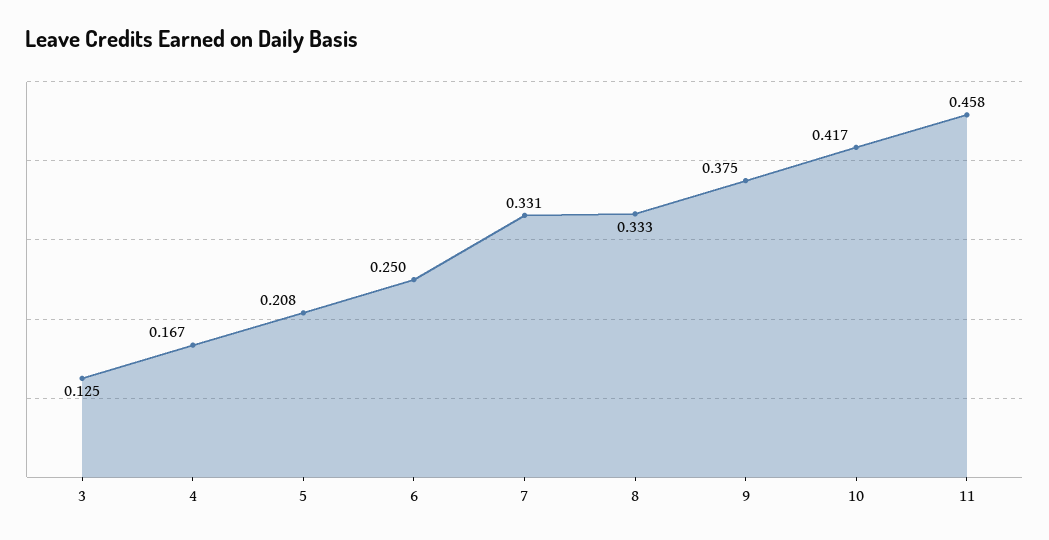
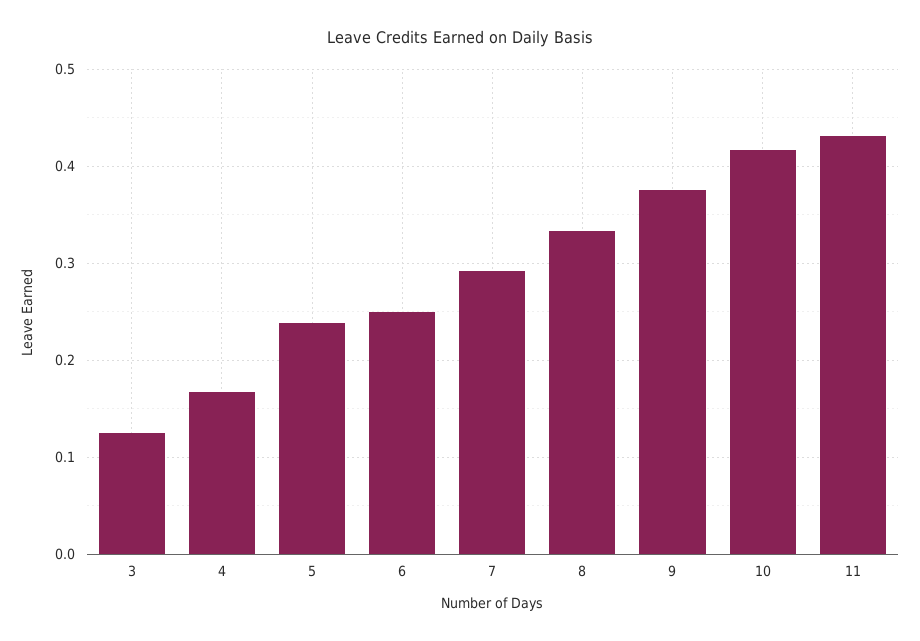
5: 0.208 -> 0.24
7: 0.331 -> 0.29
11: 0.458 -> 0.43

